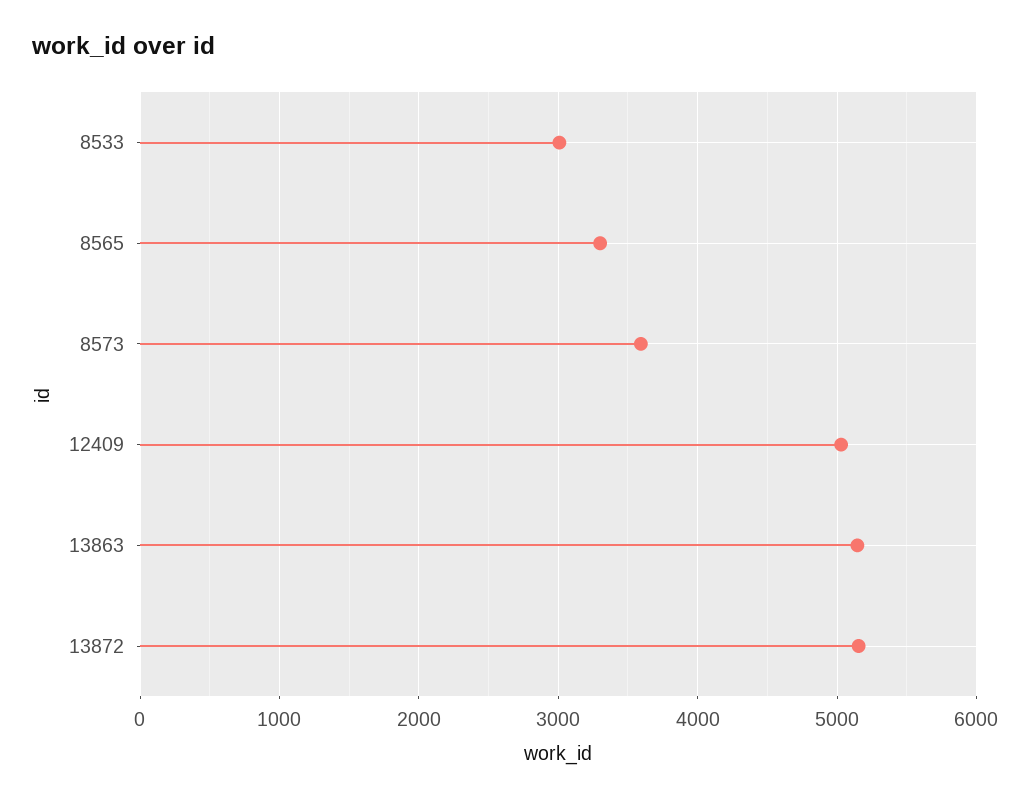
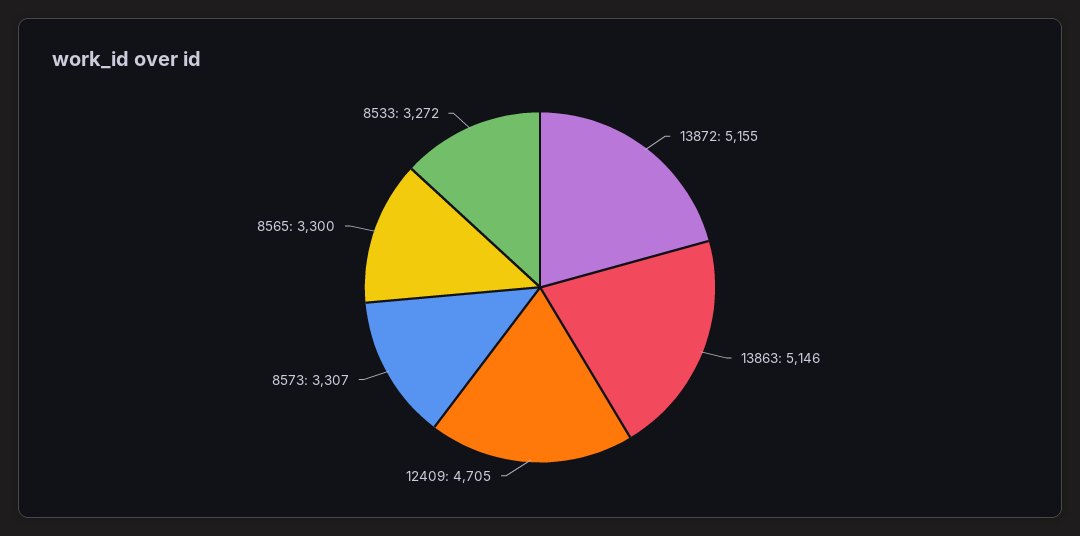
8533: 3000 -> 3272
8573: 3600 -> 3307
12409: 5000 -> 4705

